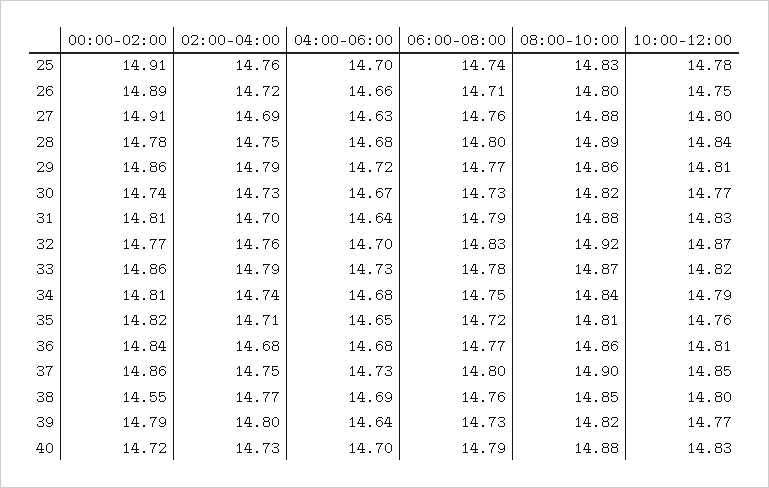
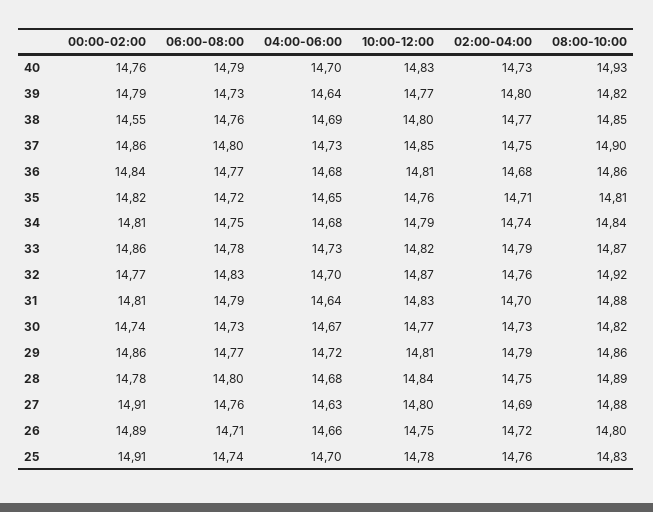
00:00-02:00, 40: 14.72 -> 14.76
08:00-10:00, 40: 14.88 -> 14.93

